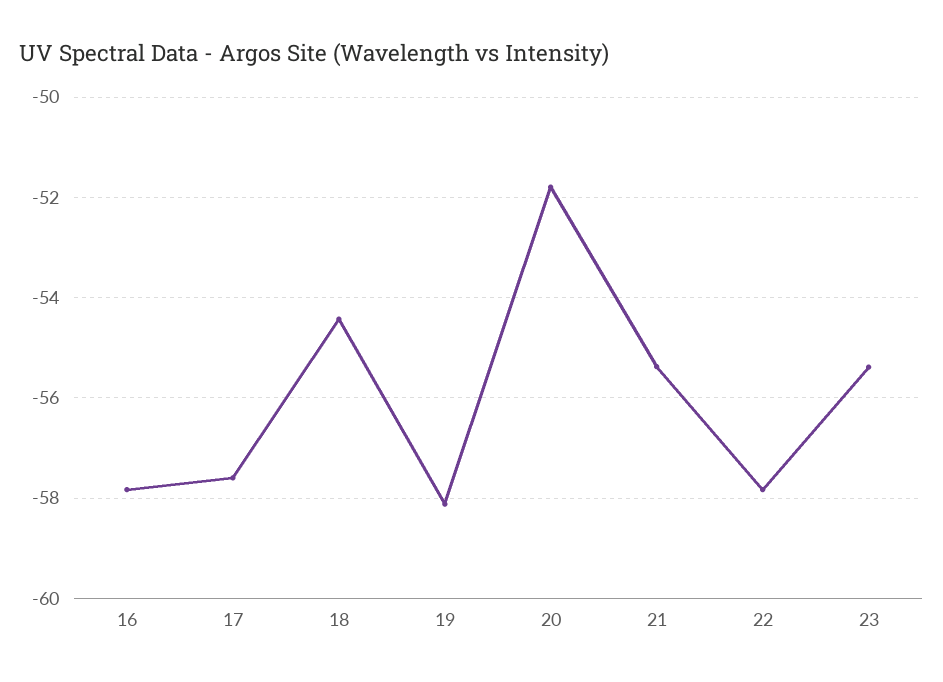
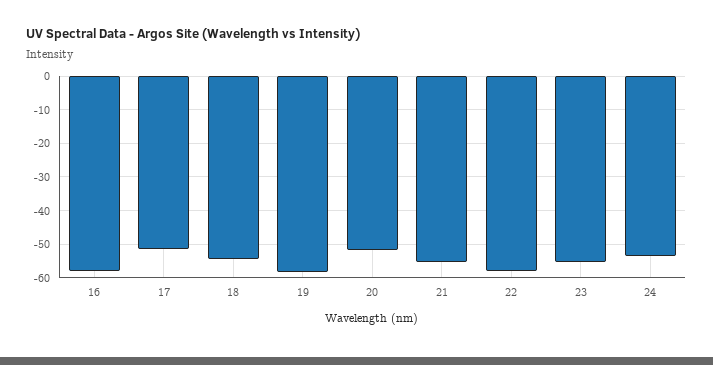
17: -57.6 -> -52
24: none -> -54

